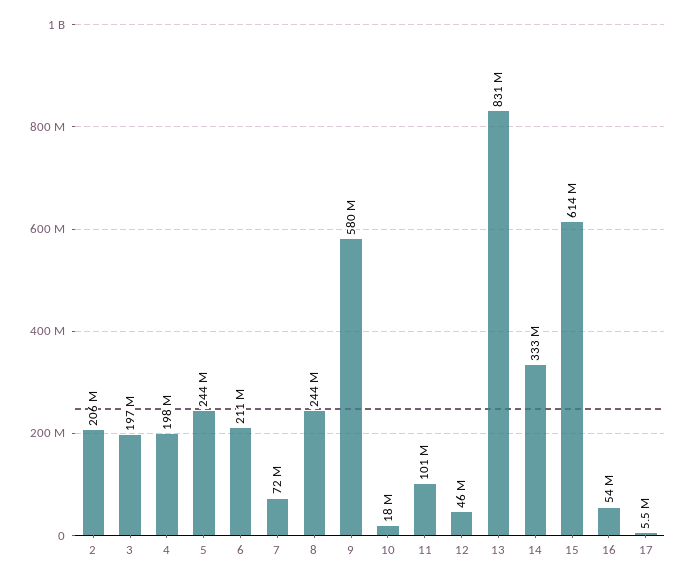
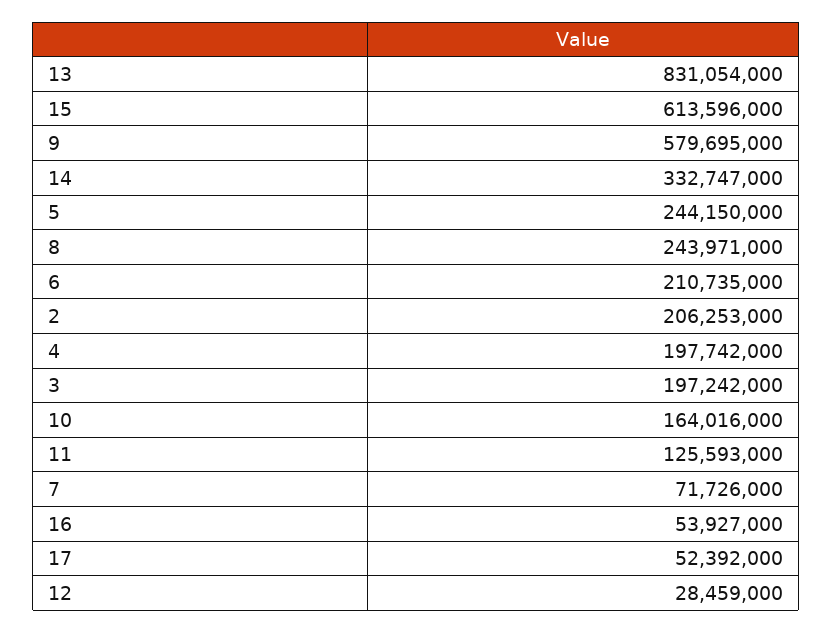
10: 18000000 -> 164016000
11: 101000000 -> 125593000
12: 46000000 -> 28459000
17: 5500000 -> 52392000

